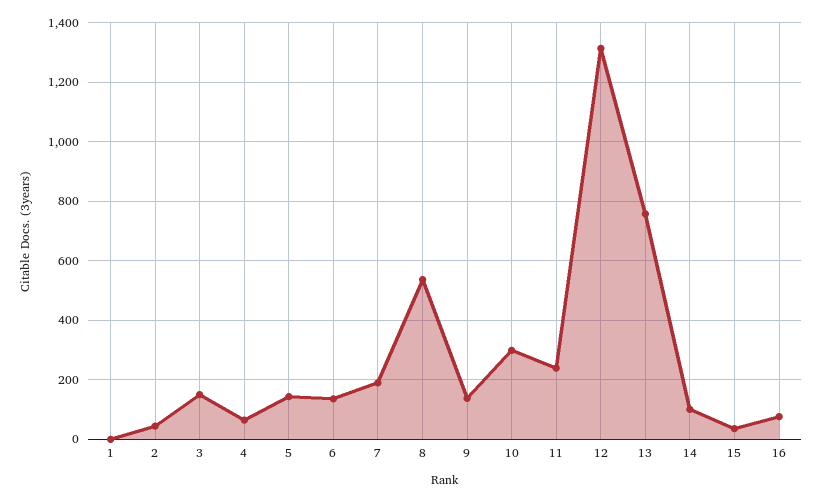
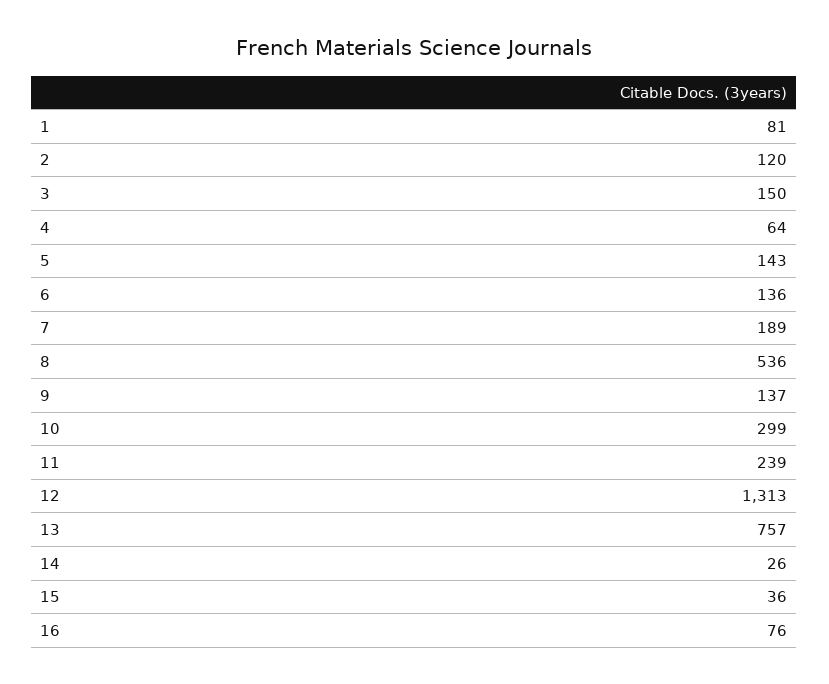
1: 0 -> 81
2: 50 -> 120
14: 100 -> 26

